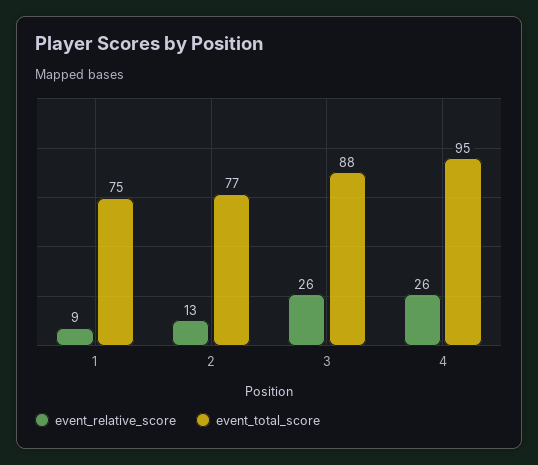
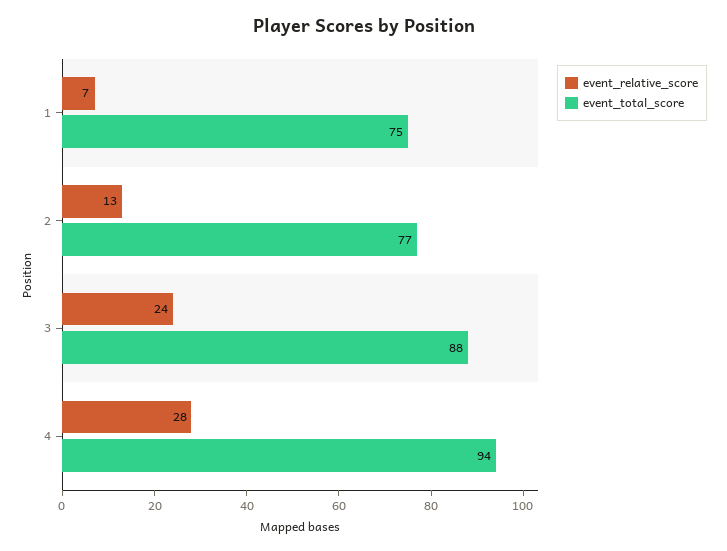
event_relative_score, 1: 9 -> 7
event_relative_score, 3: 26 -> 24
event_relative_score, 4: 26 -> 28
event_total_score, 4: 95 -> 94

